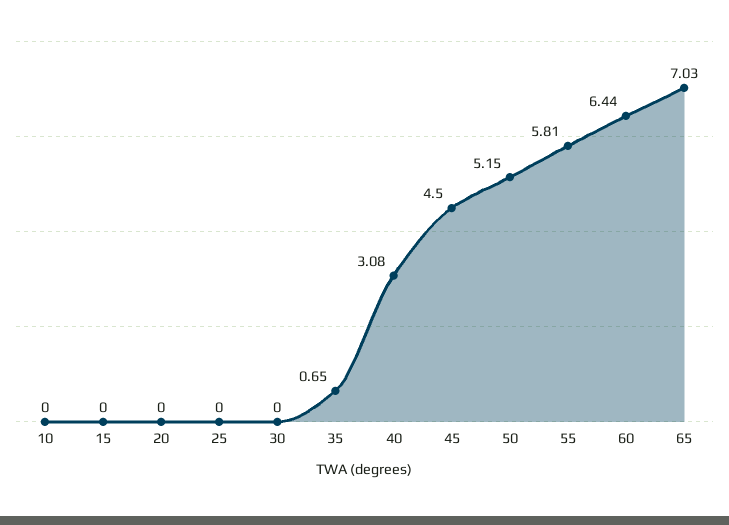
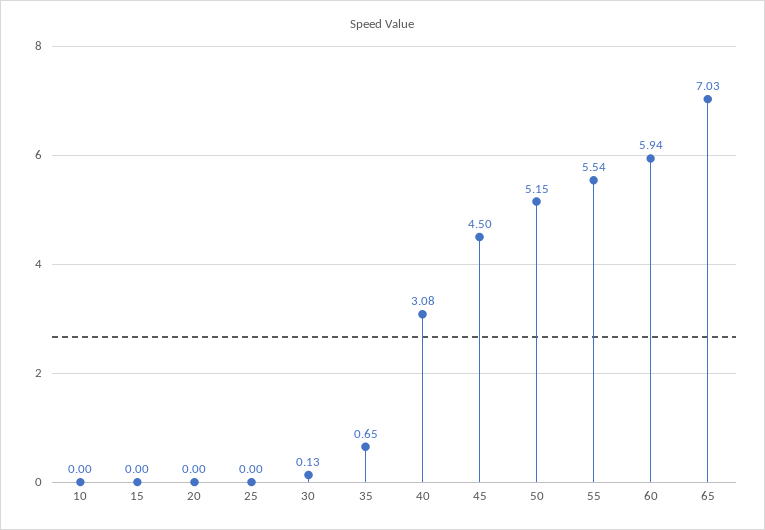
30: 0 -> 0.13
55: 5.81 -> 5.54
60: 6.44 -> 5.94

